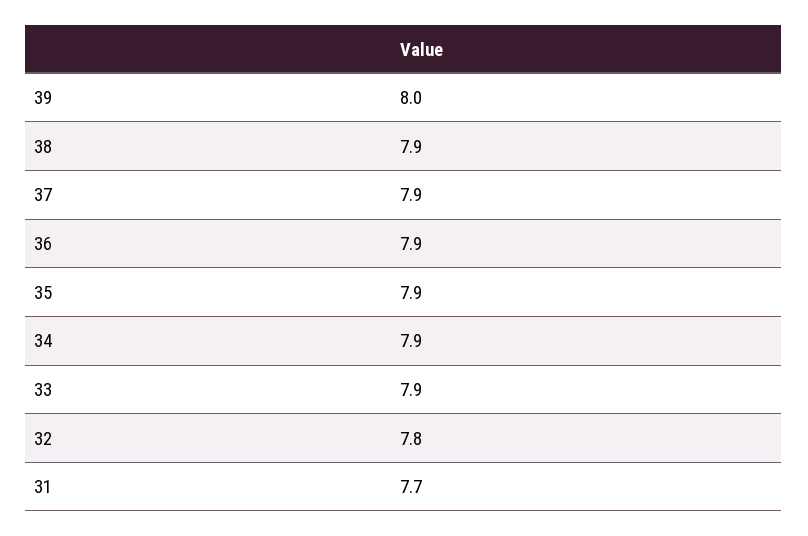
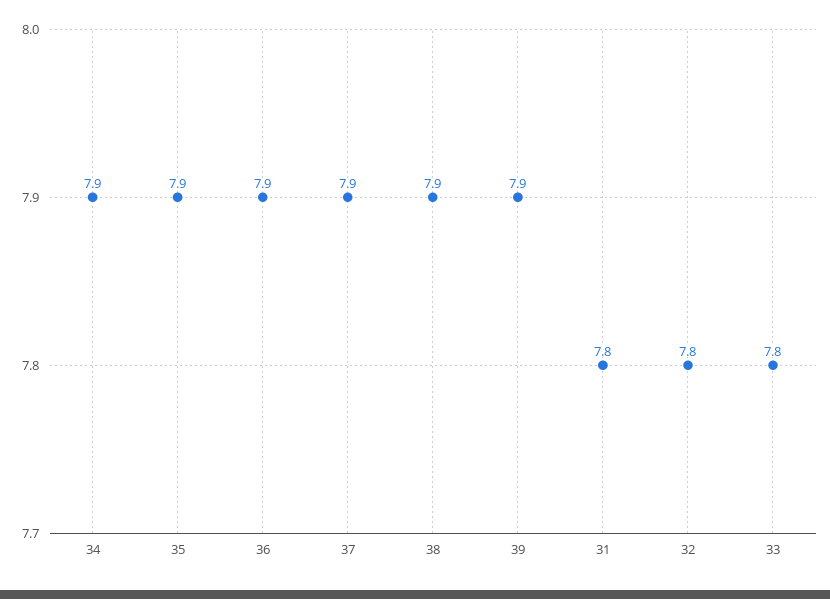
39: 8 -> 7.9
33: 7.9 -> 7.8
31: 7.7 -> 7.8

